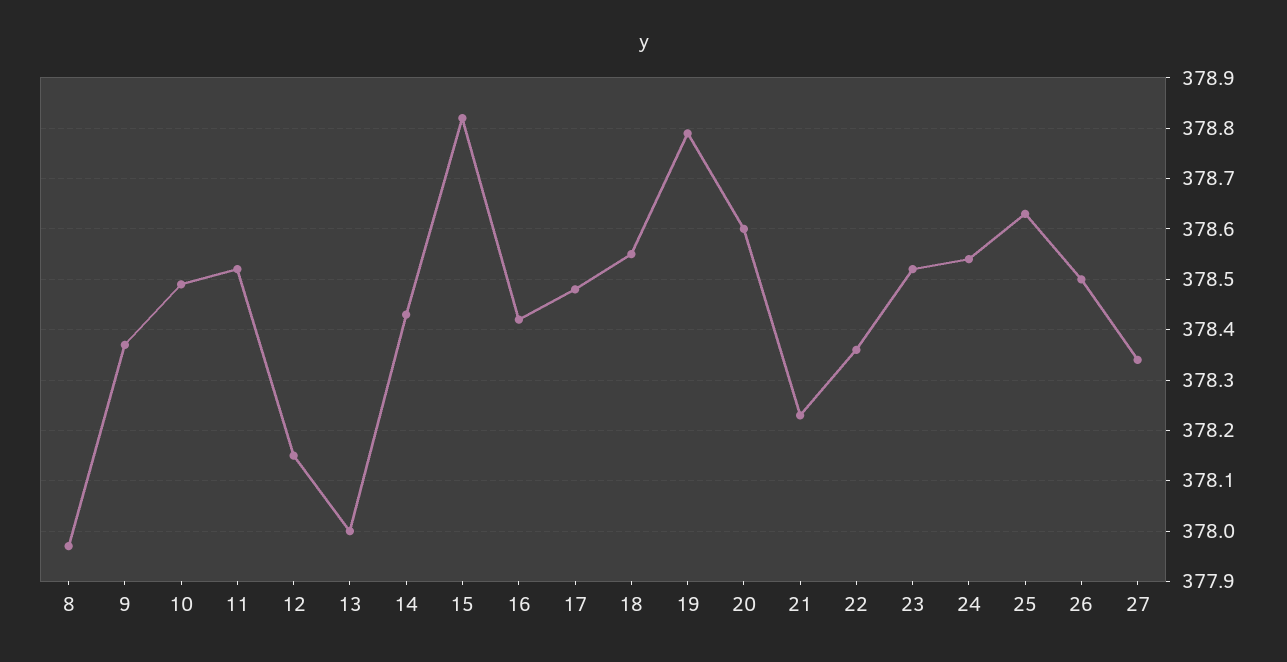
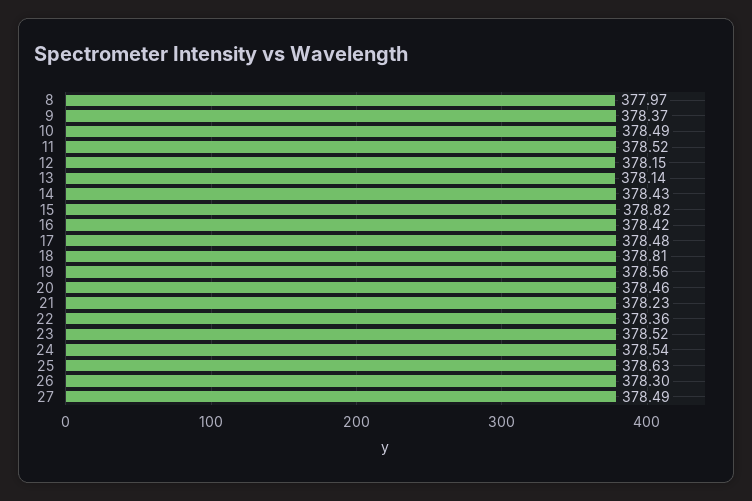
13: 378 -> 378.14
18: 378.55 -> 378.81
19: 378.8 -> 378.56
20: 378.6 -> 378.46
26: 378.5 -> 378.3
27: 378.35 -> 378.49

